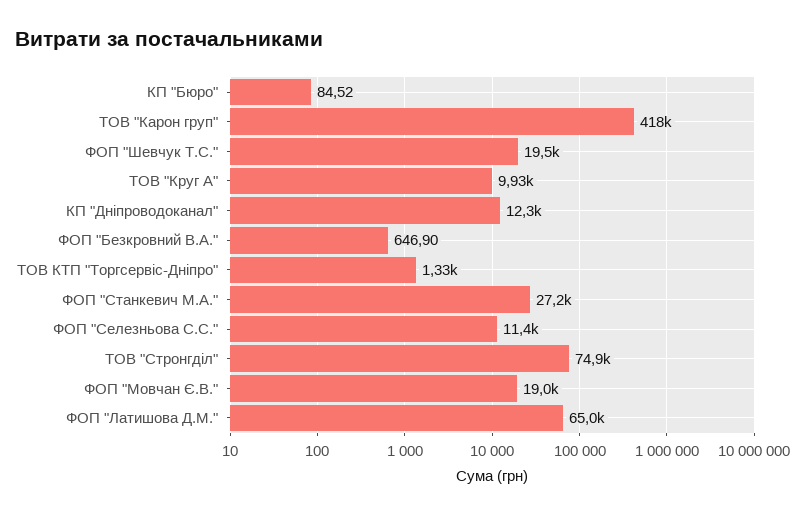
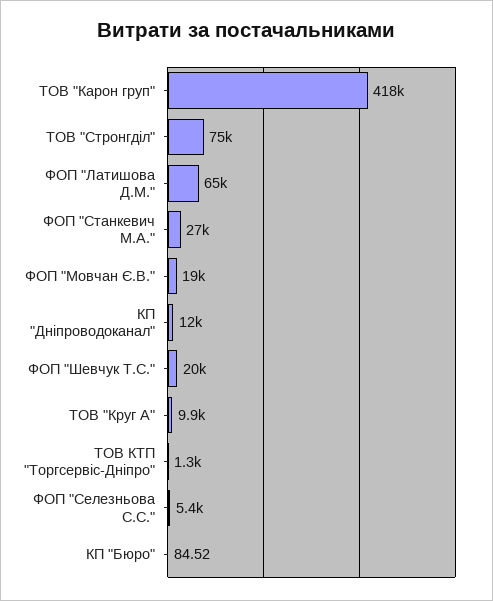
ФОП "Безкровний В.А.": 646.9 -> none
ФОП "Селезньова С.С.": 11400 -> 5400

